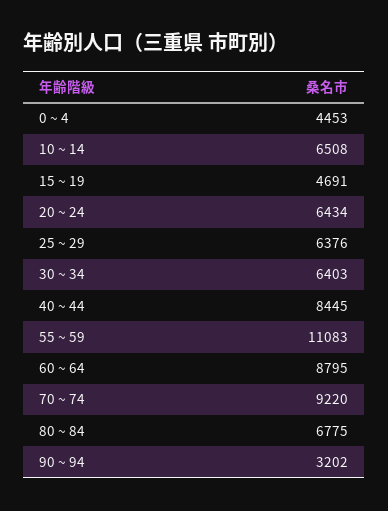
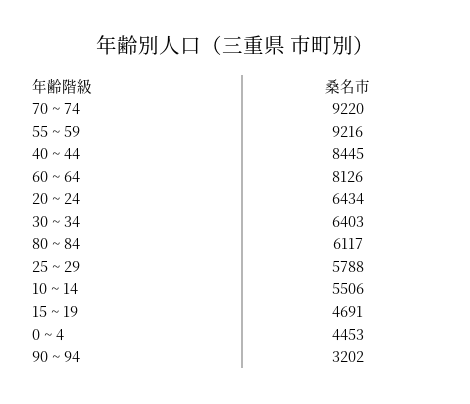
10 ~ 14: 6508 -> 5506
25 ~ 29: 6376 -> 5788
55 ~ 59: 11083 -> 9216
60 ~ 64: 8795 -> 8126
80 ~ 84: 6775 -> 6117

